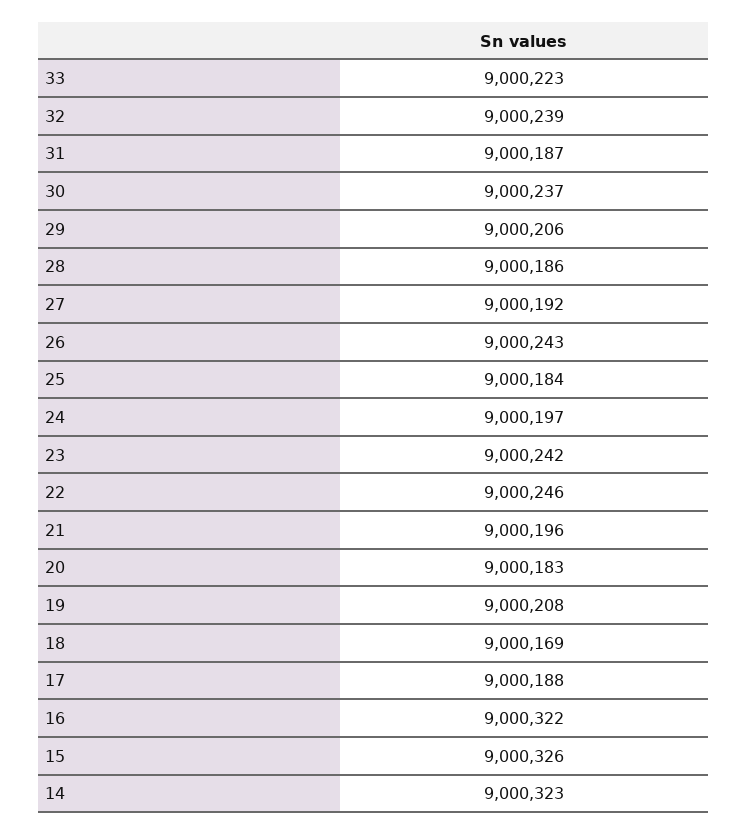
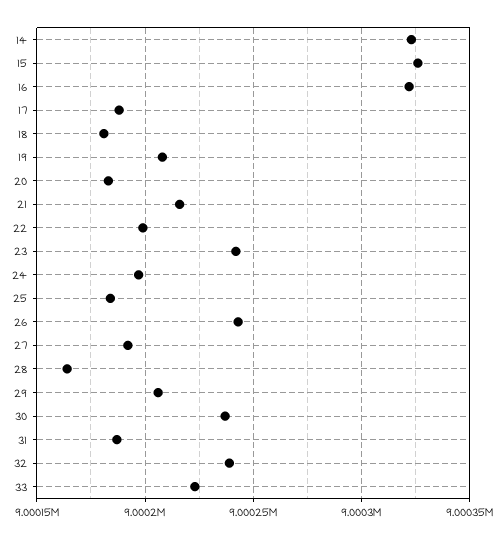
28: 9000186 -> 9000165
22: 9000246 -> 9000200
21: 9000196 -> 9000215
18: 9000169 -> 9000180

